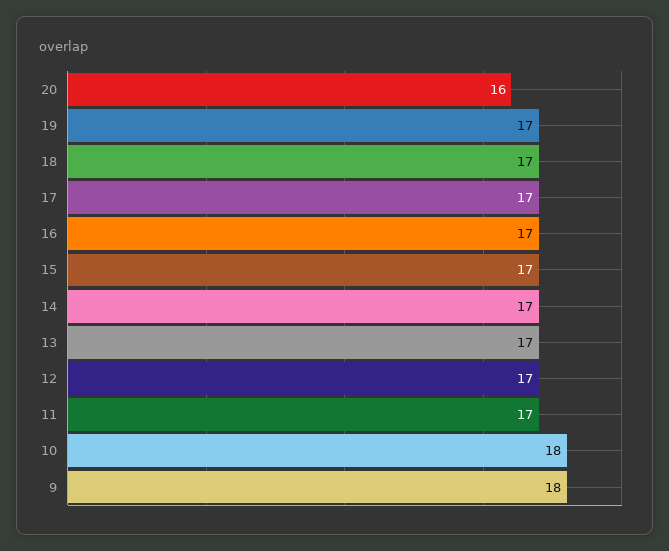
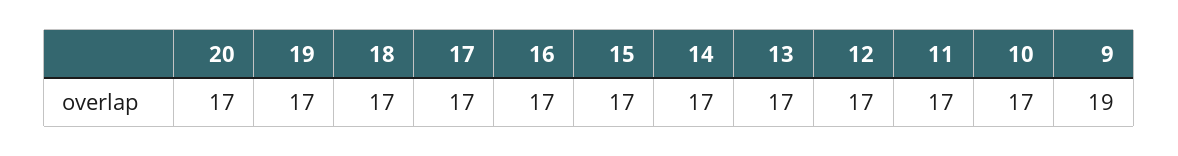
20: 16 -> 17
10: 18 -> 17
9: 18 -> 19

